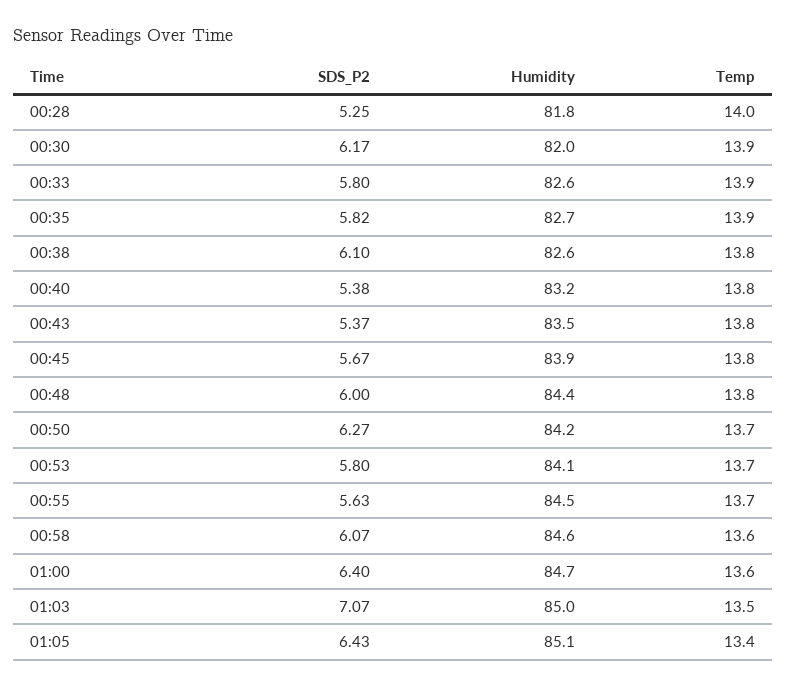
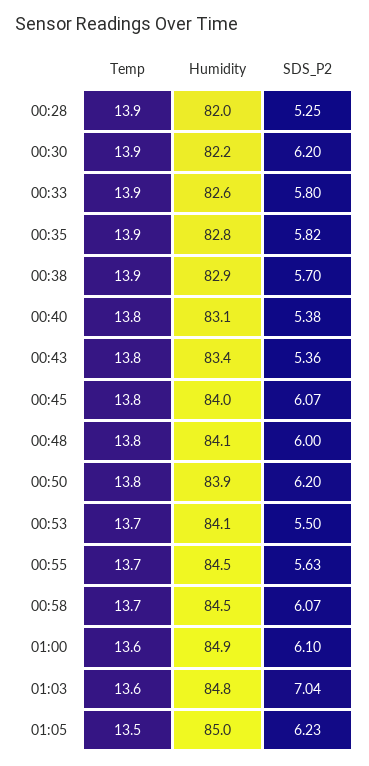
Humidity, 00:28: 81.8 -> 82
Temp, 00:28: 14 -> 13.9
SDS_P2, 00:30: 6.17 -> 6.2
Humidity, 00:30: 82 -> 82.2
Humidity, 00:35: 82.7 -> 82.8
SDS_P2, 00:38: 6.1 -> 5.7
Humidity, 00:38: 82.6 -> 82.9
Temp, 00:38: 13.8 -> 13.9
Humidity, 00:40: 83.2 -> 83.1
SDS_P2, 00:43: 5.37 -> 5.36
Humidity, 00:43: 83.5 -> 83.4
SDS_P2, 00:45: 5.67 -> 6.07
Humidity, 00:45: 83.9 -> 84
Humidity, 00:48: 84.4 -> 84.1
SDS_P2, 00:50: 6.27 -> 6.2
Humidity, 00:50: 84.2 -> 83.9
Temp, 00:50: 13.7 -> 13.8
SDS_P2, 00:53: 5.8 -> 5.5
Humidity, 00:58: 84.6 -> 84.5
Temp, 00:58: 13.6 -> 13.7
SDS_P2, 01:00: 6.4 -> 6.1
Humidity, 01:00: 84.7 -> 84.9
SDS_P2, 01:03: 7.07 -> 7.04
Humidity, 01:03: 85 -> 84.8
Temp, 01:03: 13.5 -> 13.6
SDS_P2, 01:05: 6.43 -> 6.23
Humidity, 01:05: 85.1 -> 85
Temp, 01:05: 13.4 -> 13.5

